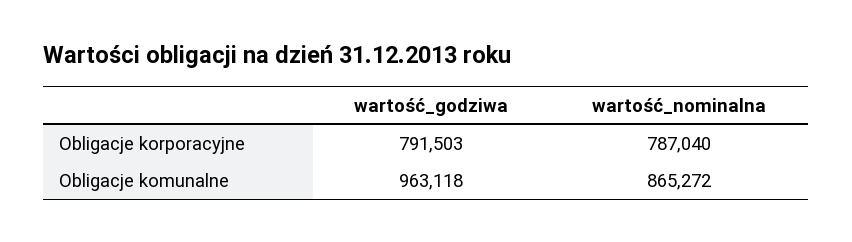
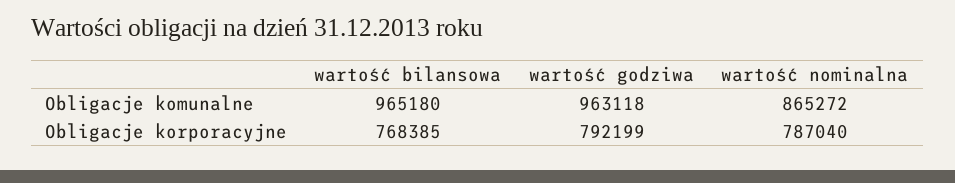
wartość_godziwa, Obligacje korporacyjne: 791503 -> 792199
wartość bilansowa, Obligacje komunalne: none -> 965180
wartość bilansowa, Obligacje korporacyjne: none -> 768385

